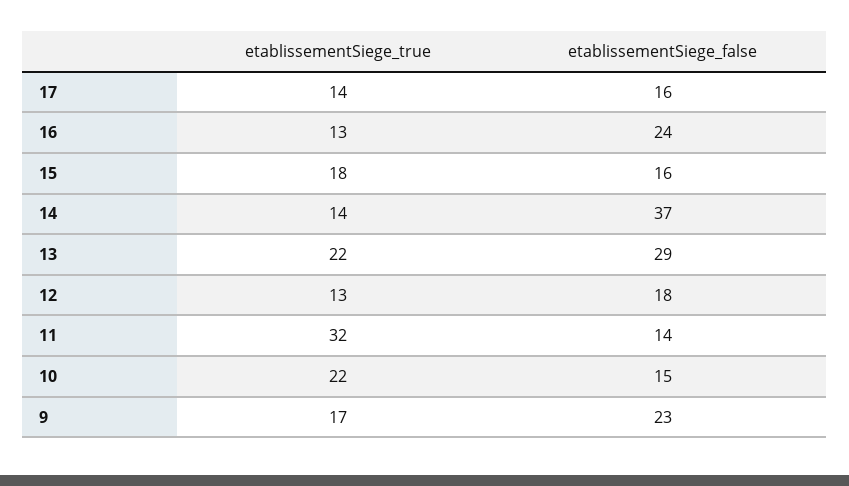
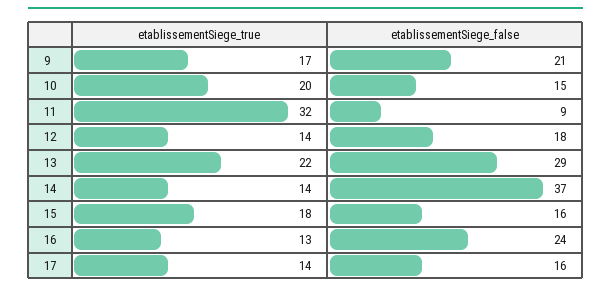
etablissementSiege_true, 12: 13 -> 14
etablissementSiege_false, 11: 14 -> 9
etablissementSiege_true, 10: 22 -> 20
etablissementSiege_false, 9: 23 -> 21

